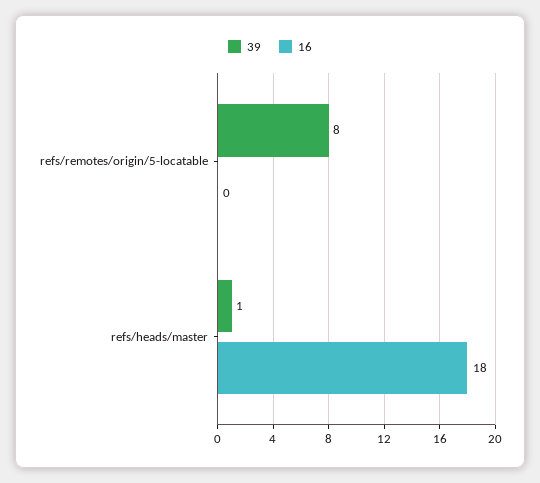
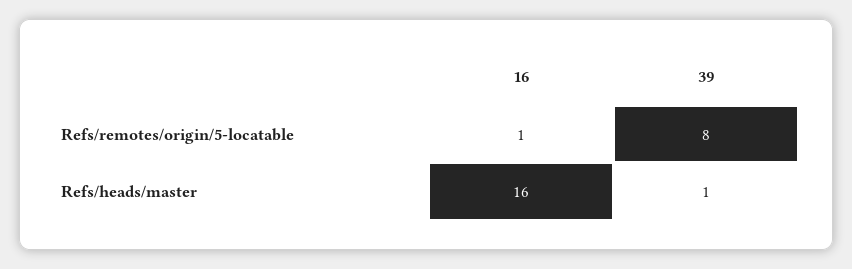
16, refs/remotes/origin/5-locatable: 0 -> 1
16, refs/heads/master: 18 -> 16

